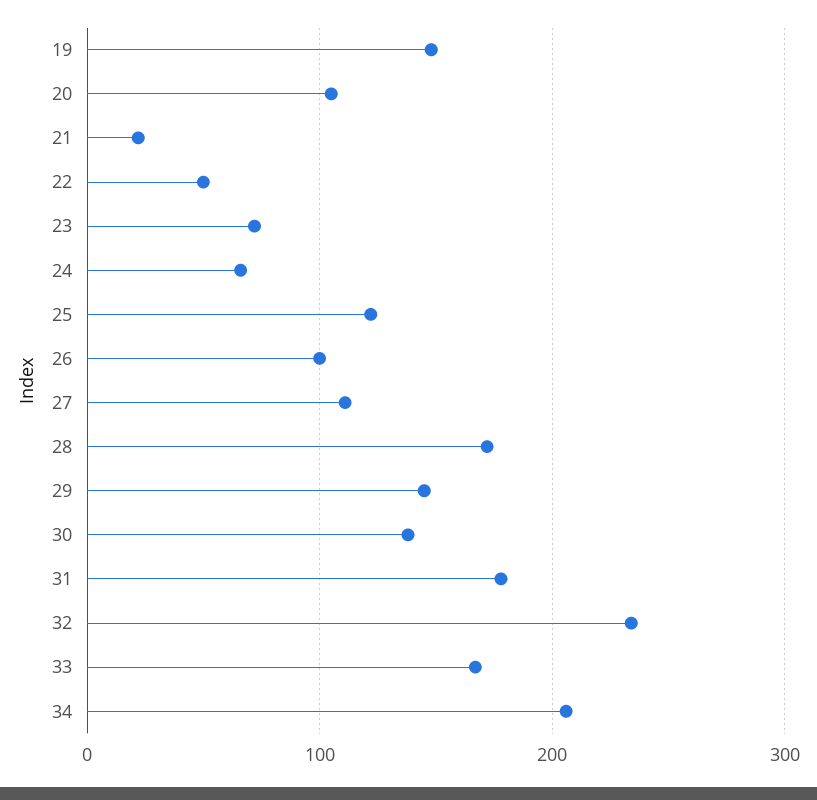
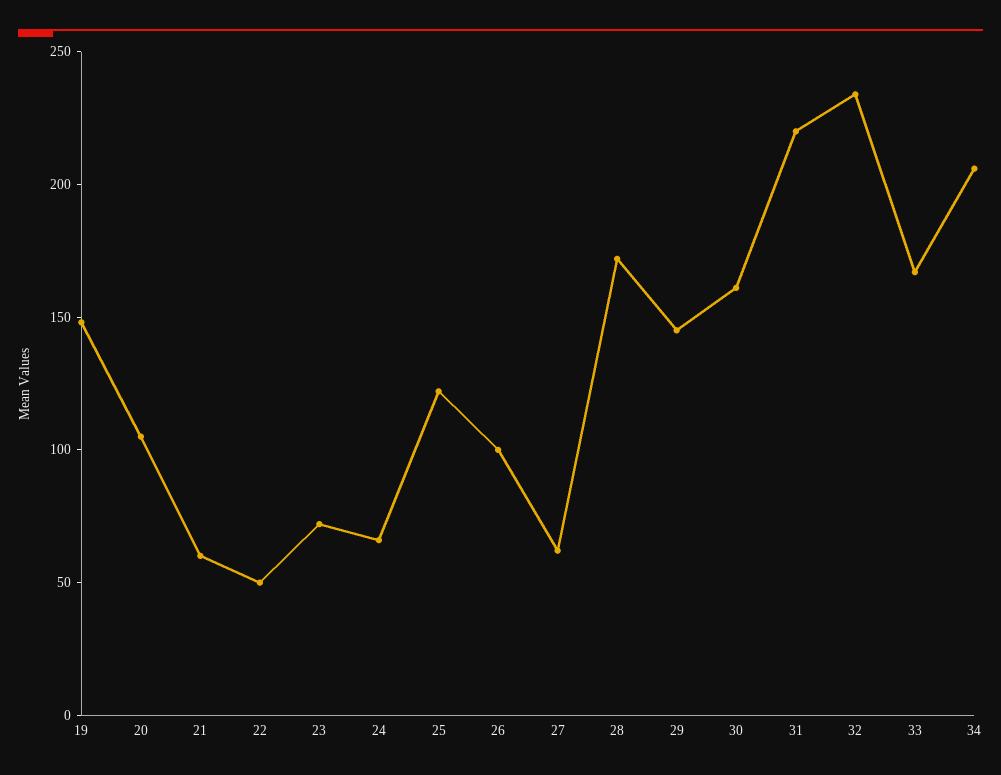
21: 20 -> 60
27: 110 -> 60
30: 140 -> 160
31: 180 -> 220

